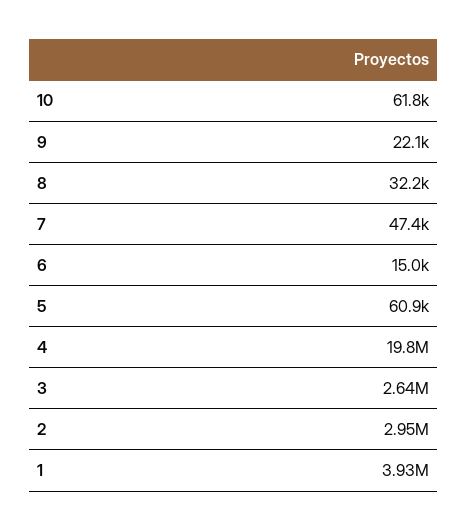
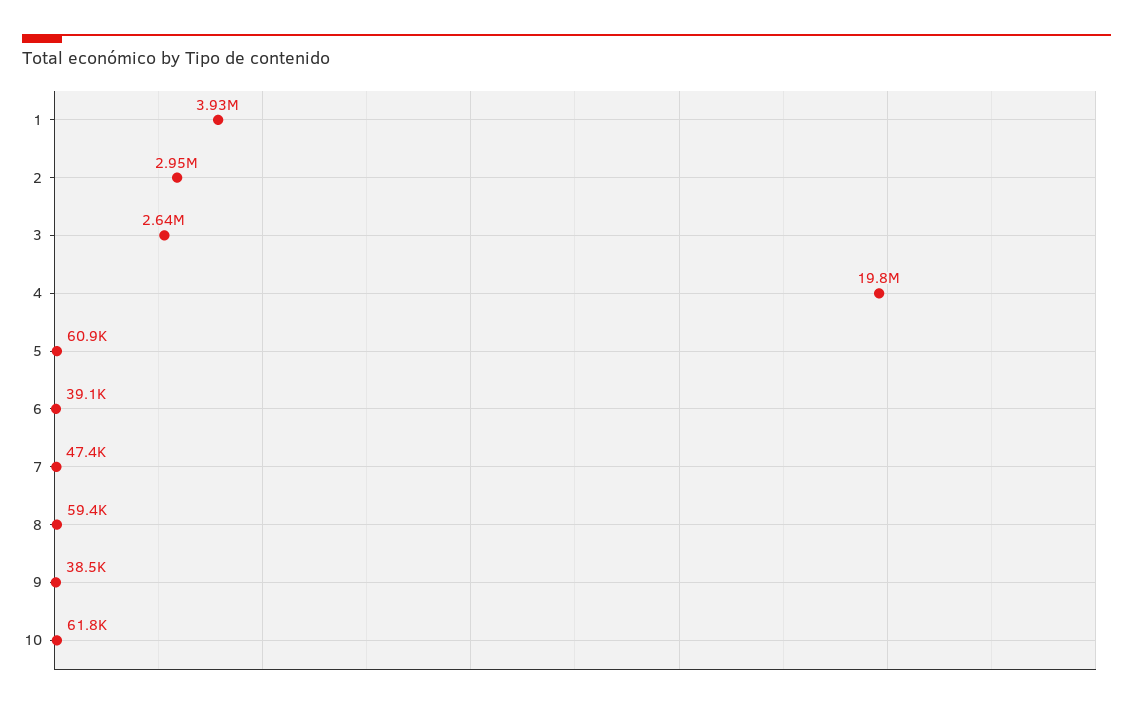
9: 22100 -> 38500
8: 32200 -> 59400
6: 15000 -> 39100

